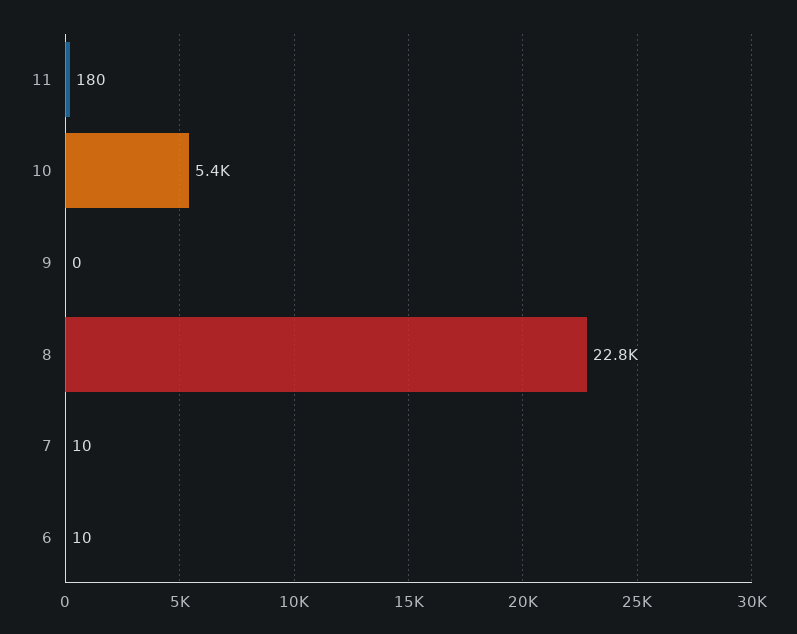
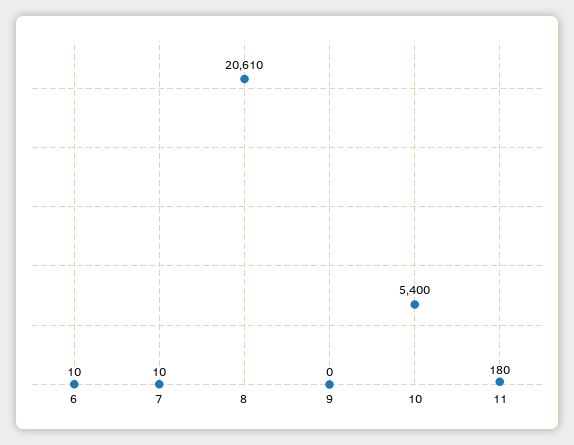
8: 22800 -> 20610

